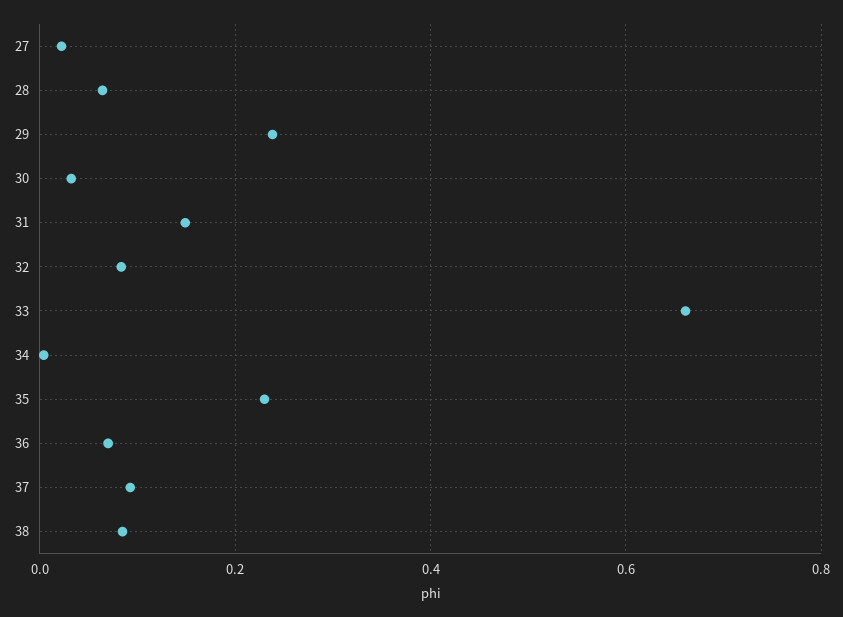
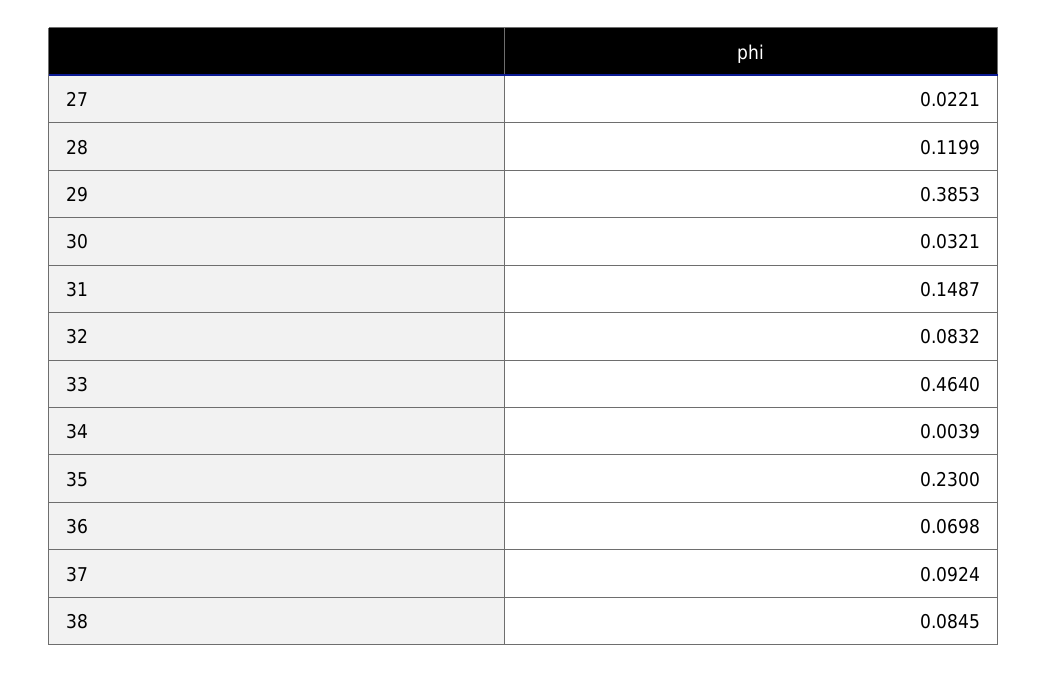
28: 0.06 -> 0.1199
29: 0.24 -> 0.3853
33: 0.66 -> 0.464

